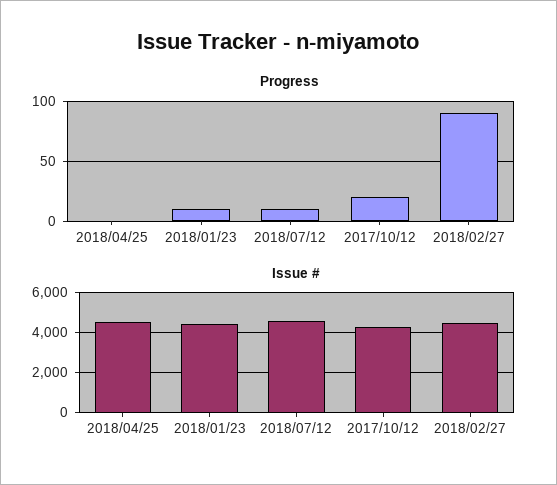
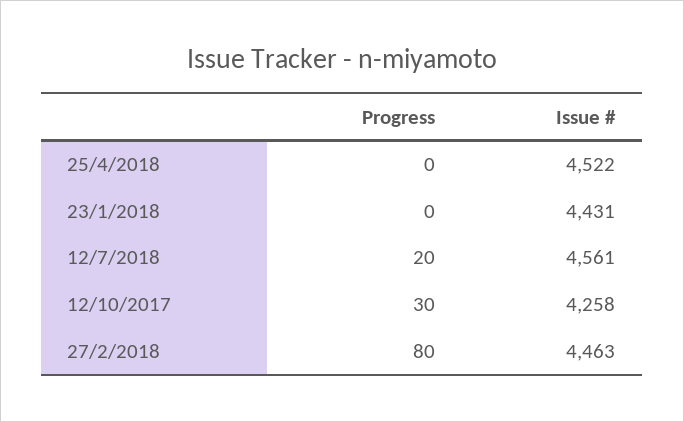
Progress, 2018/01/23: 10 -> 0
Progress, 2018/07/12: 10 -> 20
Progress, 2017/10/12: 20 -> 30
Progress, 2018/02/27: 90 -> 80

